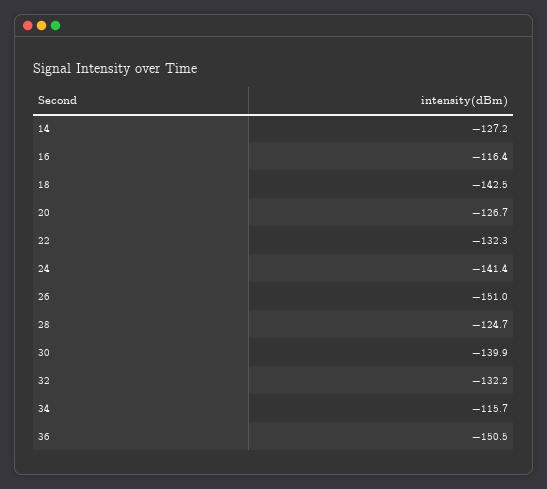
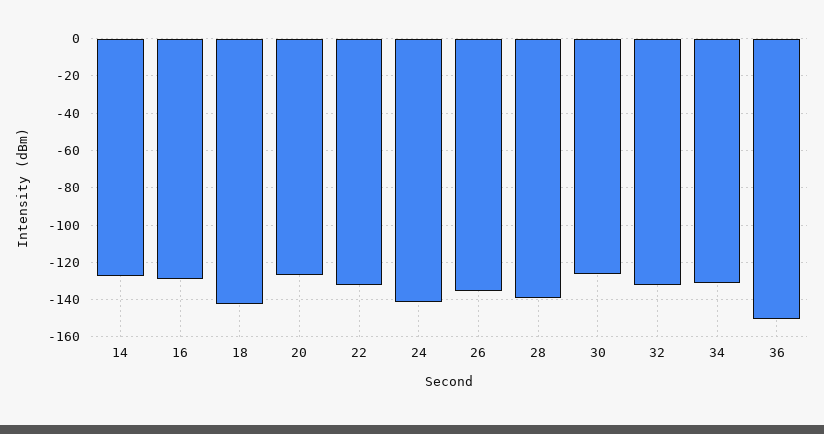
16: -116.4 -> -130
26: -151 -> -135
28: -124.7 -> -140
30: -139.9 -> -125
34: -115.7 -> -130

